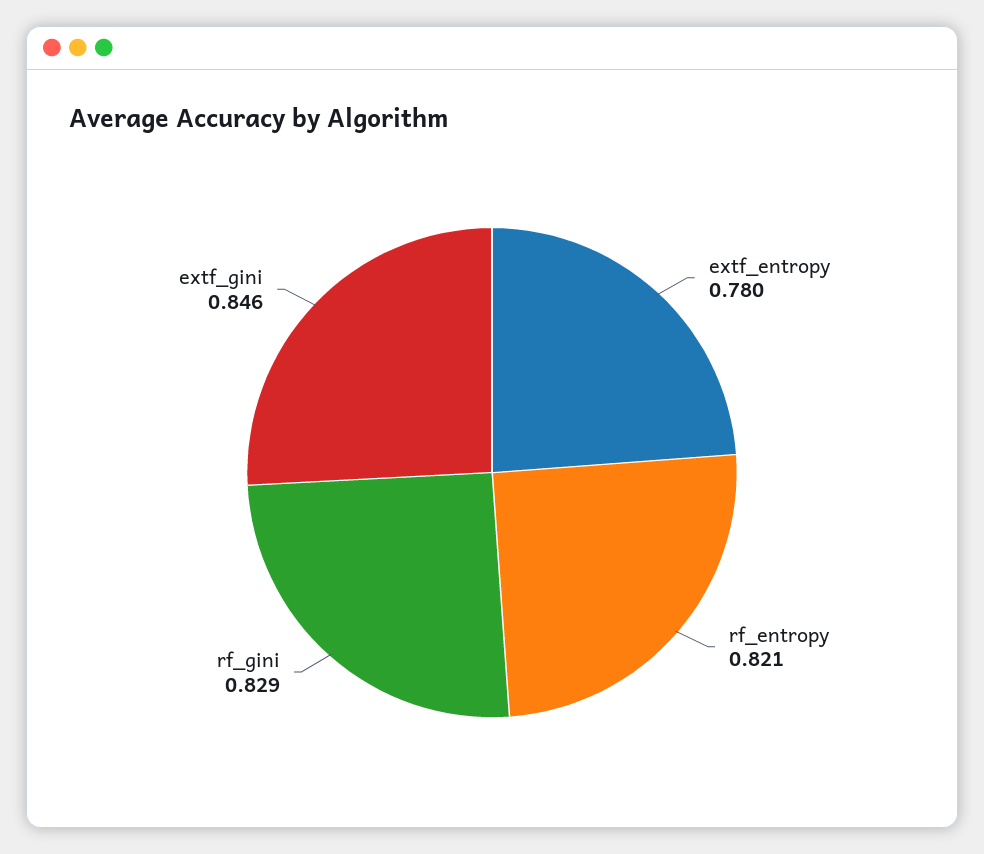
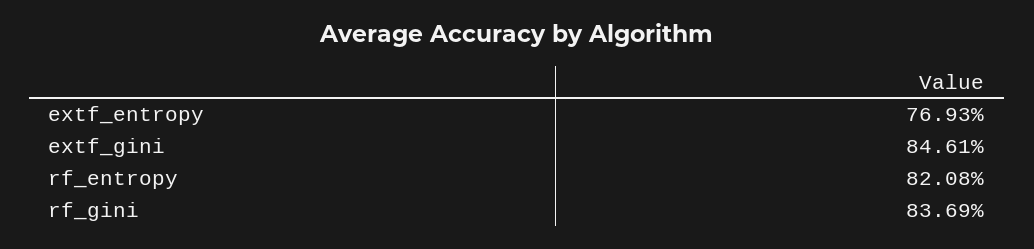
extf_entropy: 0.78 -> 0.7693
rf_gini: 0.829 -> 0.8369

